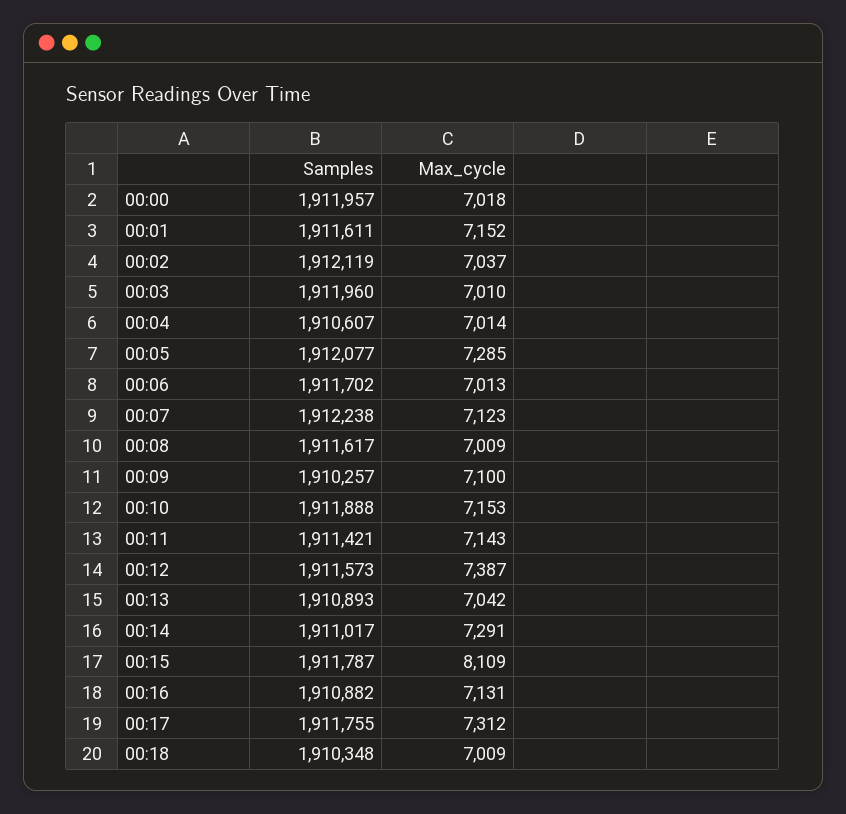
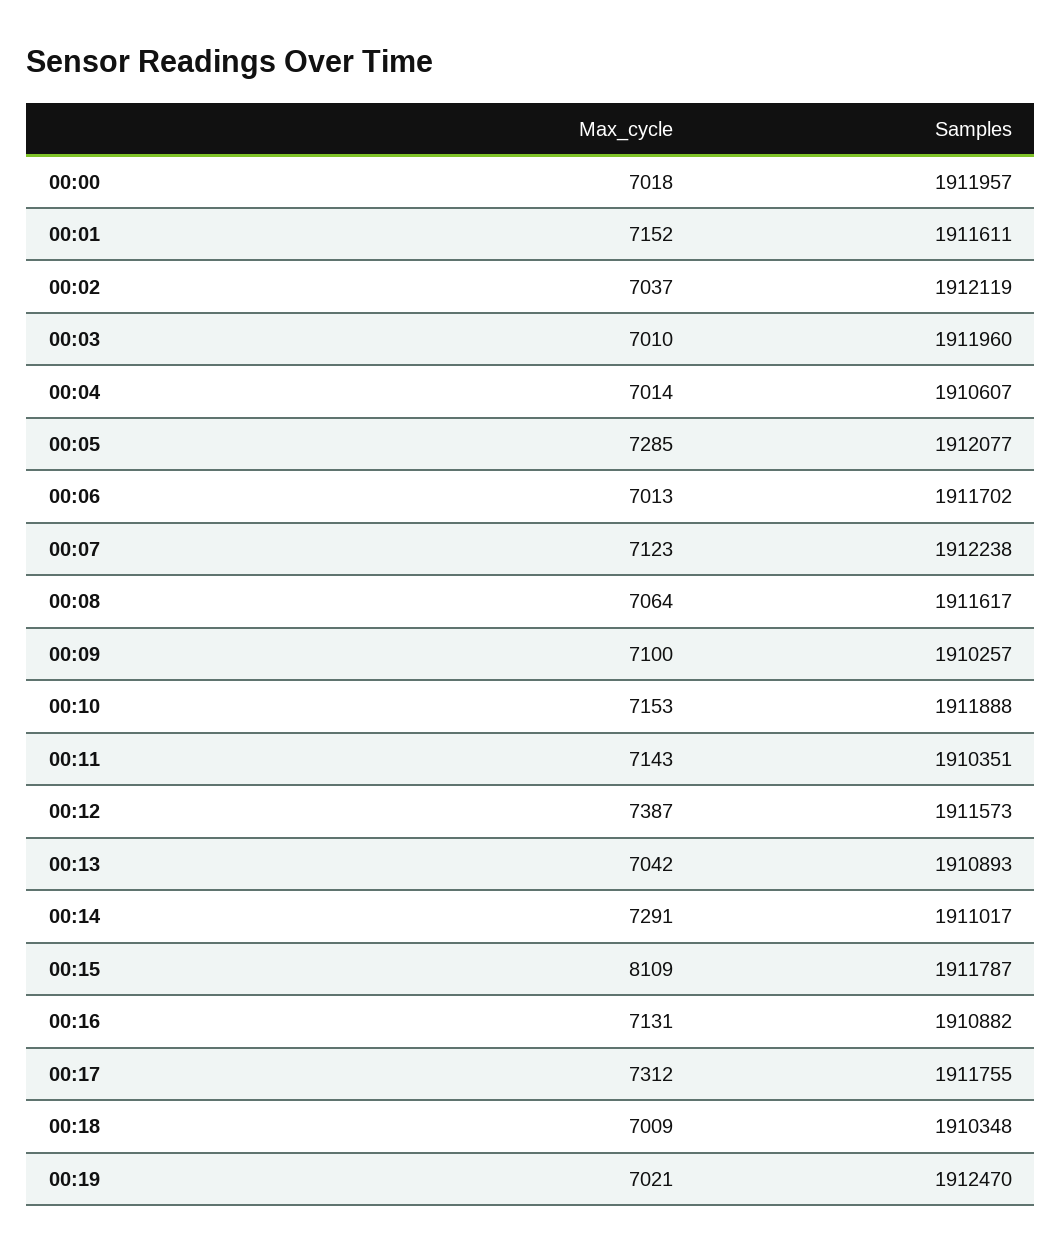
Max_cycle, 00:08: 7009 -> 7064
Samples, 00:11: 1911421 -> 1910351
Max_cycle, 00:19: none -> 7021
Samples, 00:19: none -> 1912470

